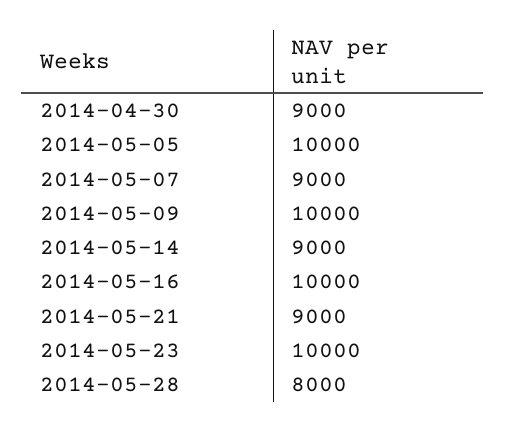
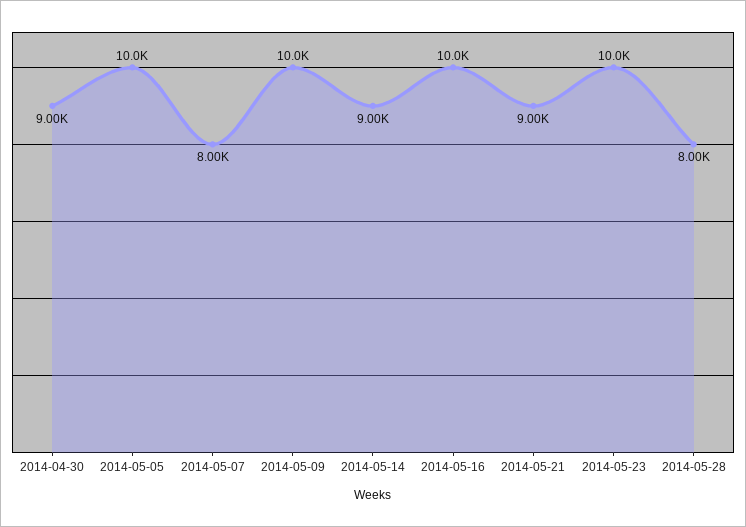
2014-05-07: 9000 -> 8000

